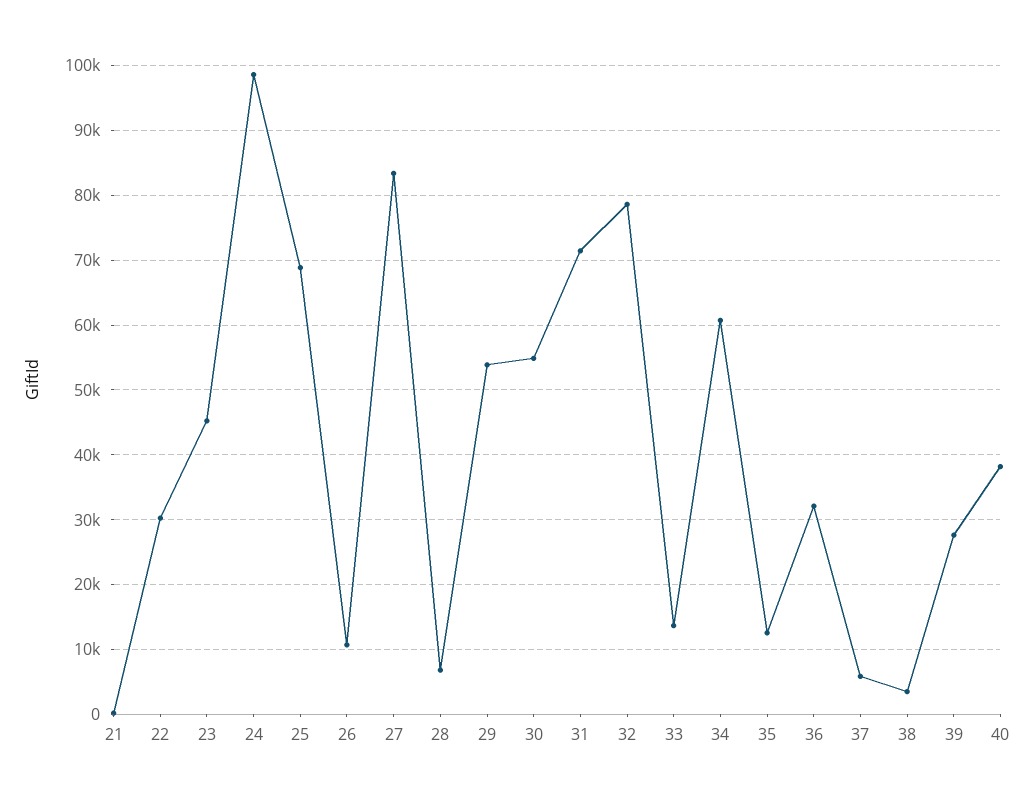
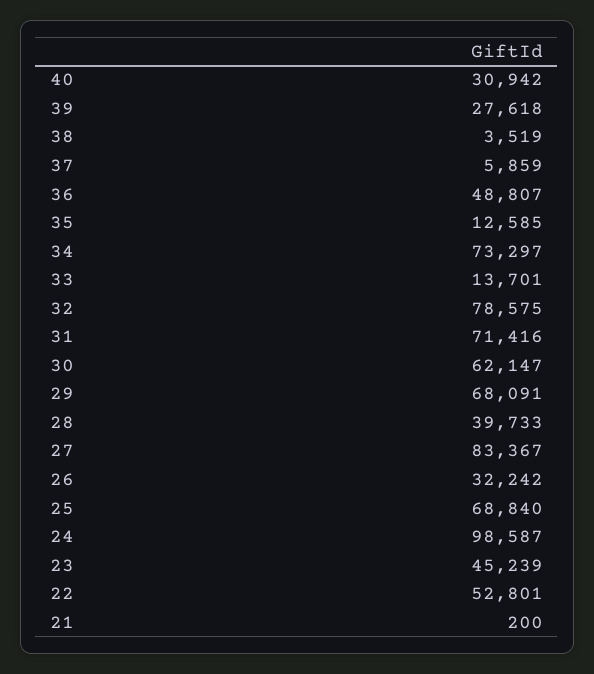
22: 30000 -> 52801
26: 11000 -> 32242
28: 7000 -> 39733
29: 54000 -> 68091
30: 55000 -> 62147
34: 61000 -> 73297
36: 32000 -> 48807
40: 38000 -> 30942

